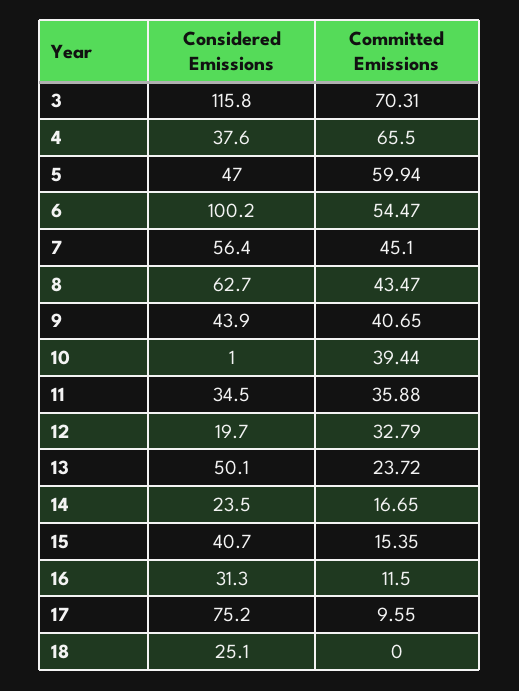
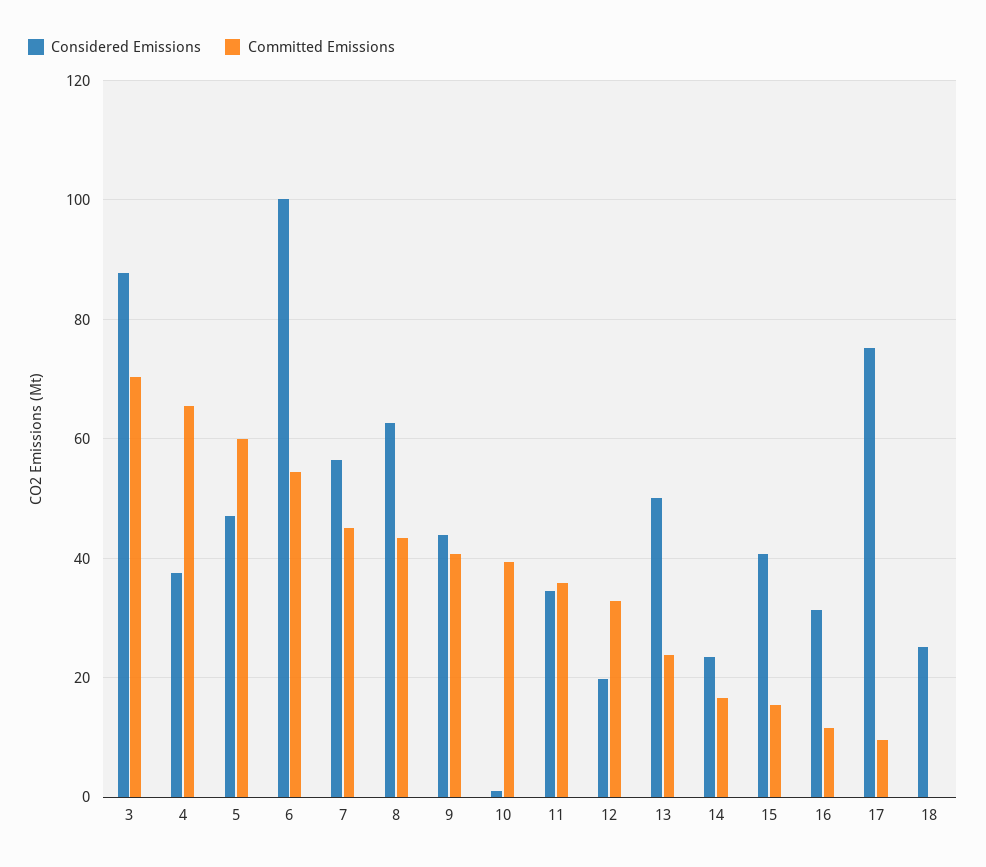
Considered Emissions, 3: 115.8 -> 88

